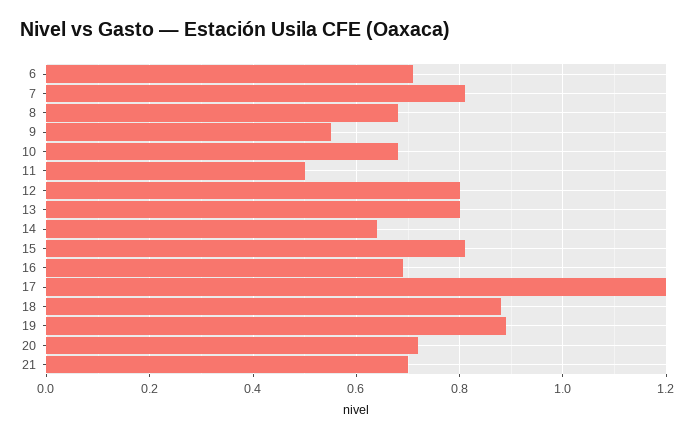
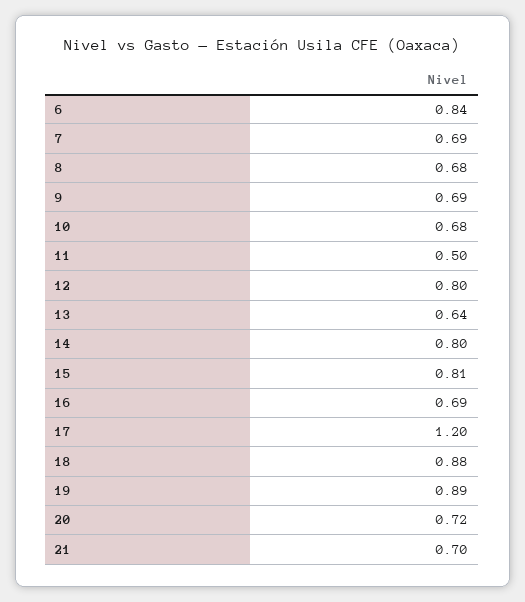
6: 0.7 -> 0.84
7: 0.8 -> 0.69
9: 0.55 -> 0.69
13: 0.8 -> 0.64
14: 0.65 -> 0.8

